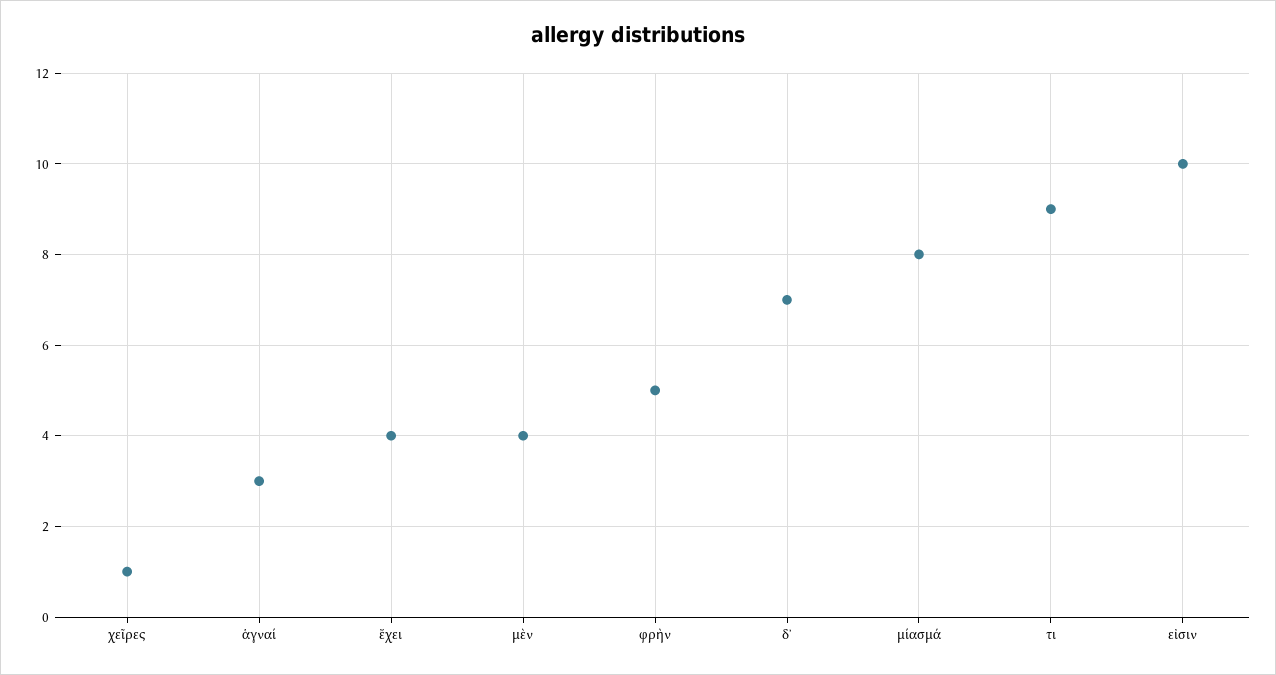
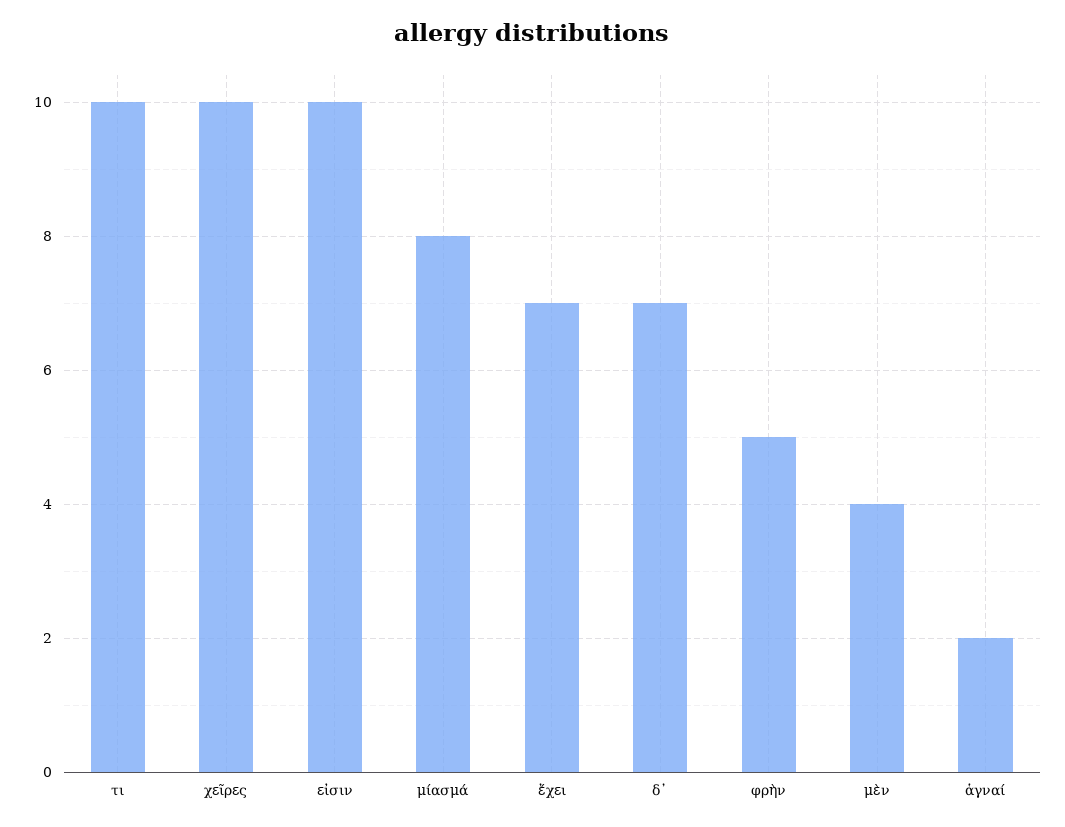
χεῖρες: 1 -> 10
ἁγναί: 3 -> 2
ἔχει: 4 -> 7
τι: 9 -> 10

